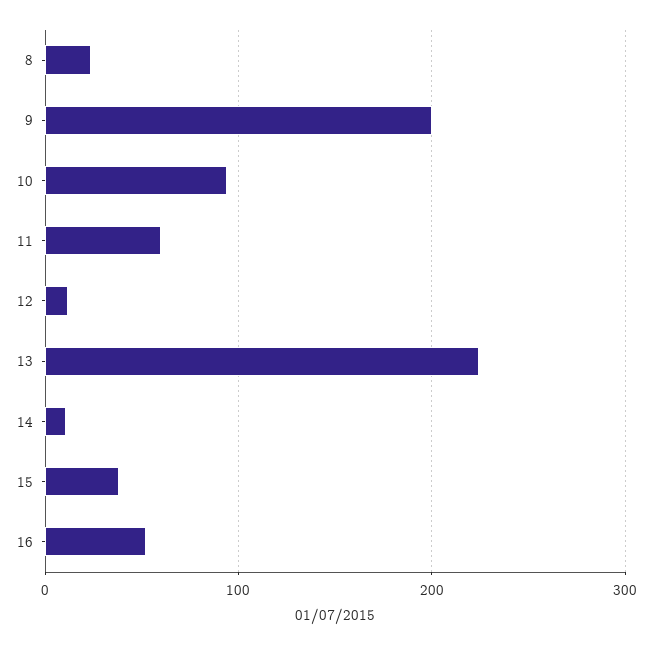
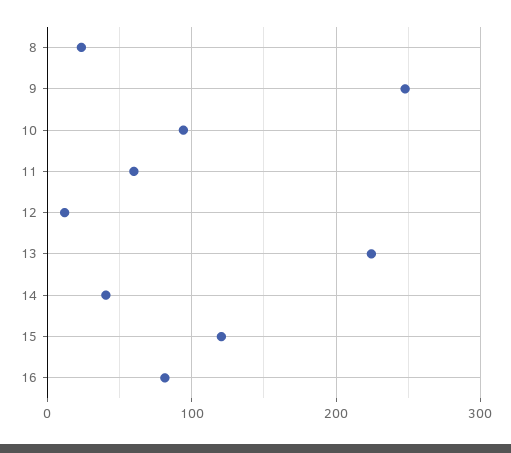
9: 200 -> 250
14: 10 -> 40
15: 40 -> 120
16: 50 -> 80

